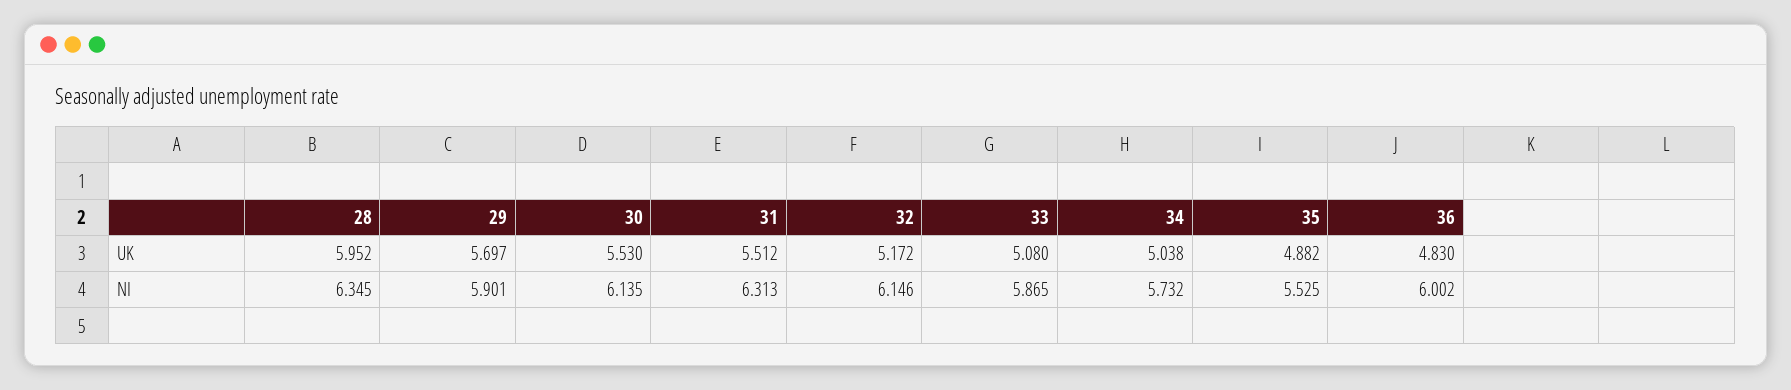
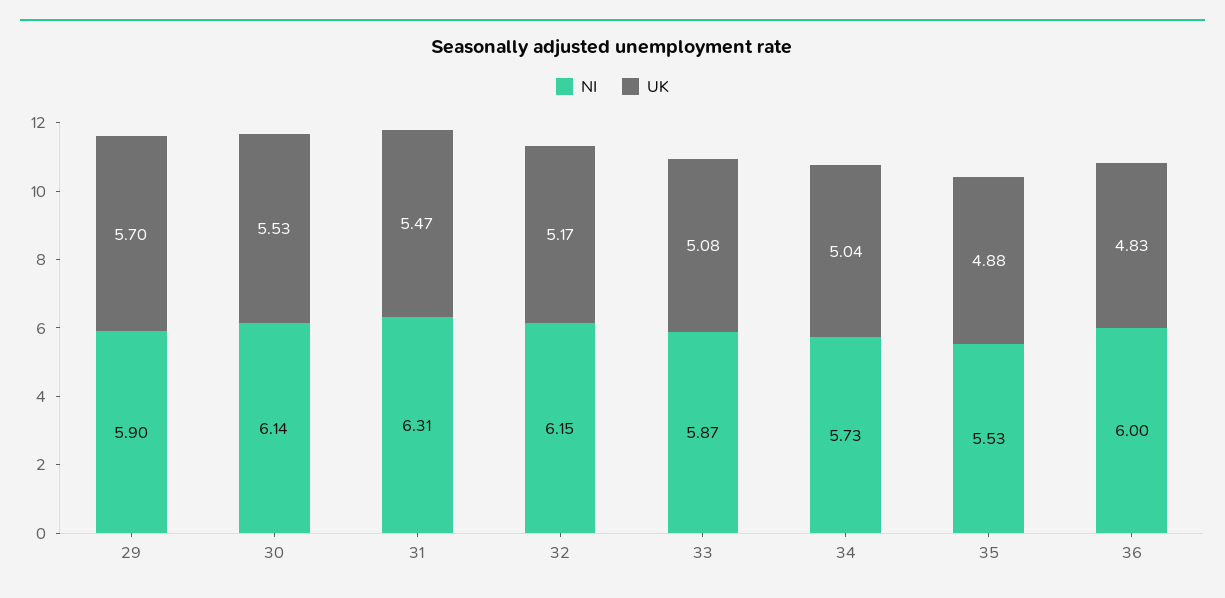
UK, 28: 5.952 -> none
UK, 31: 5.512 -> 5.47
NI, 28: 6.345 -> none

